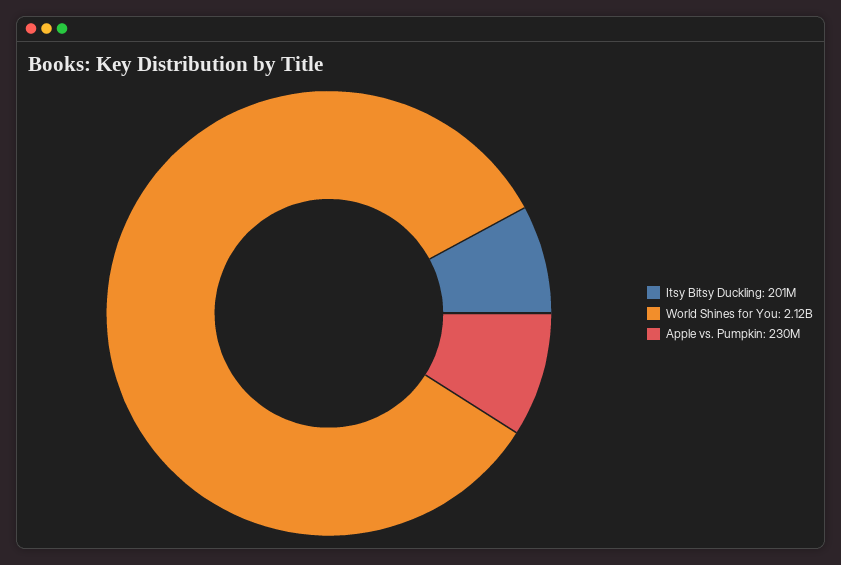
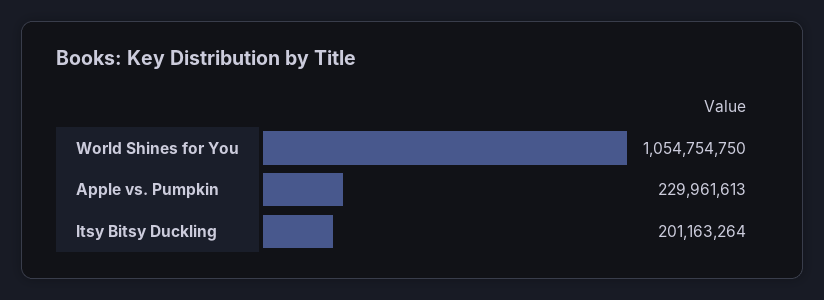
World Shines for You: 2120000000 -> 1054754750

